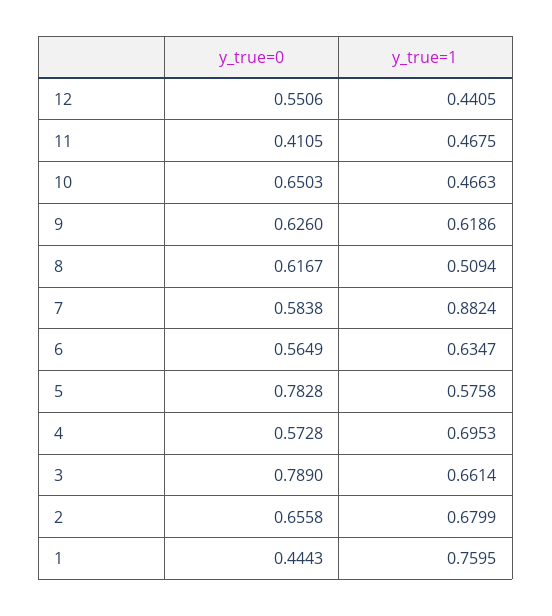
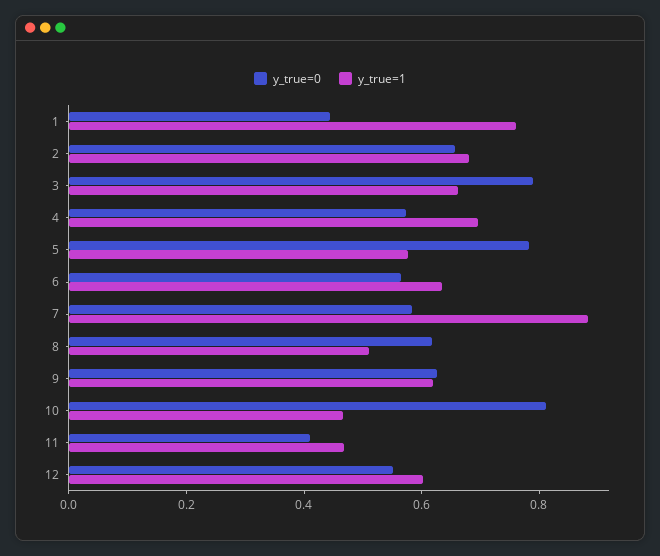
y_true=1, 12: 0.4405 -> 0.6
y_true=0, 10: 0.6503 -> 0.8

